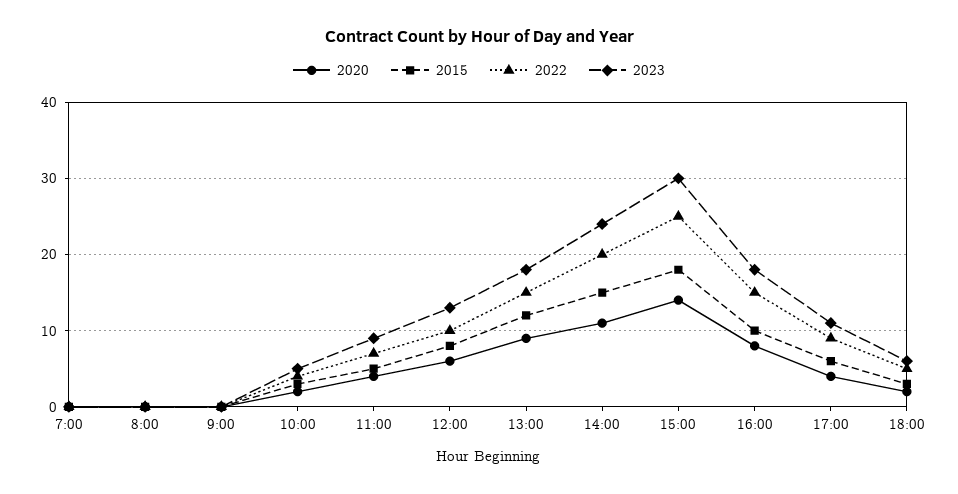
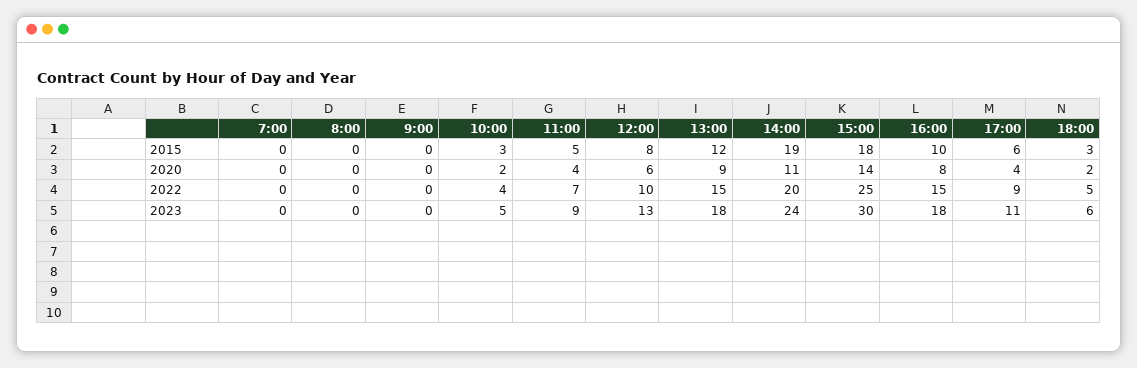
2015, 14:00: 15 -> 19

